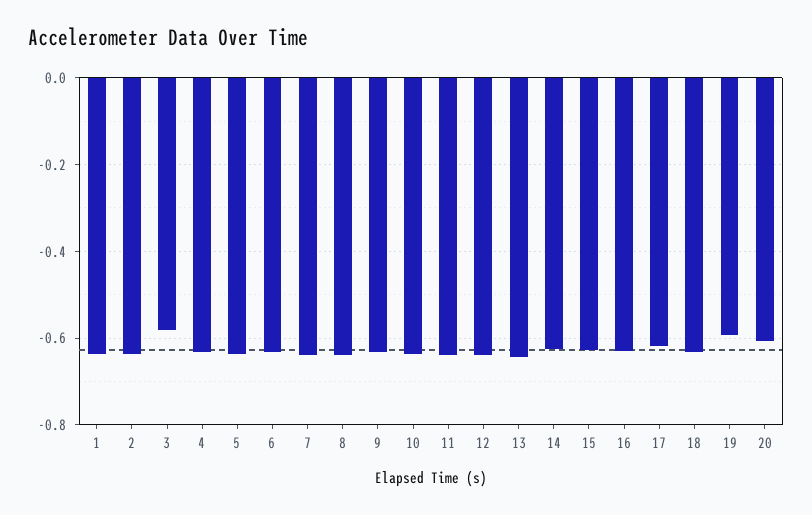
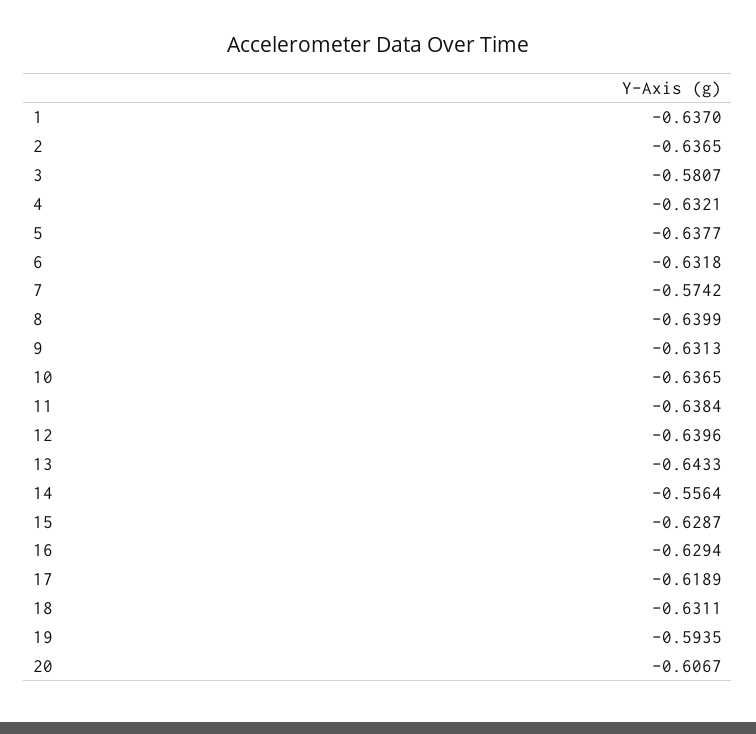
7: -0.64 -> -0.5742
14: -0.62 -> -0.5564

